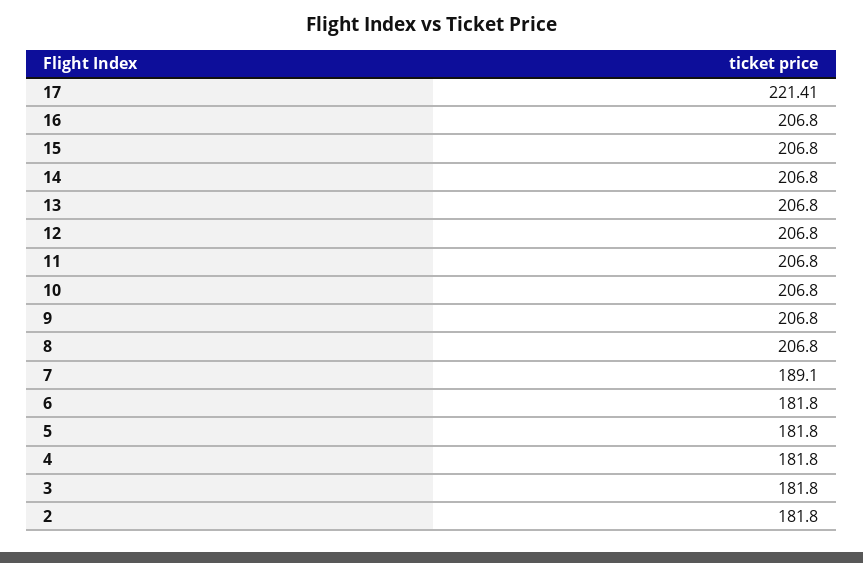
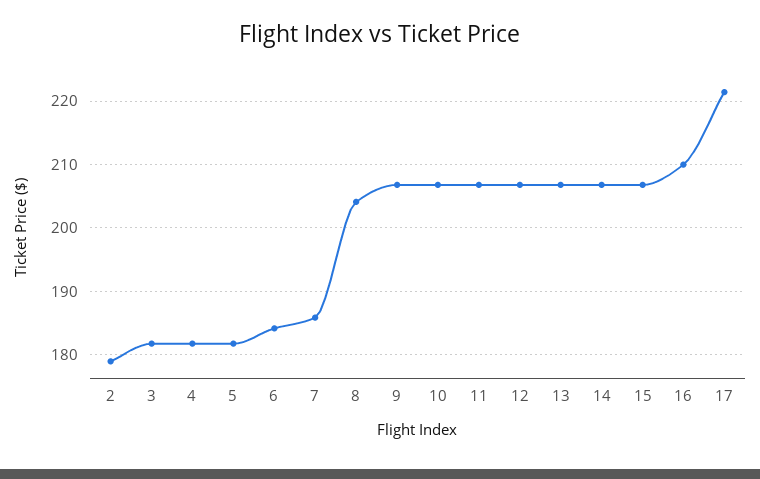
16: 206.8 -> 210
8: 206.8 -> 204
7: 189.1 -> 186
6: 181.8 -> 184
2: 181.8 -> 179

